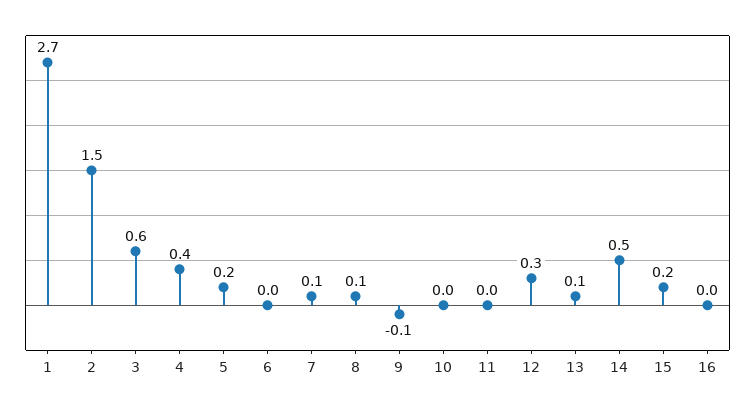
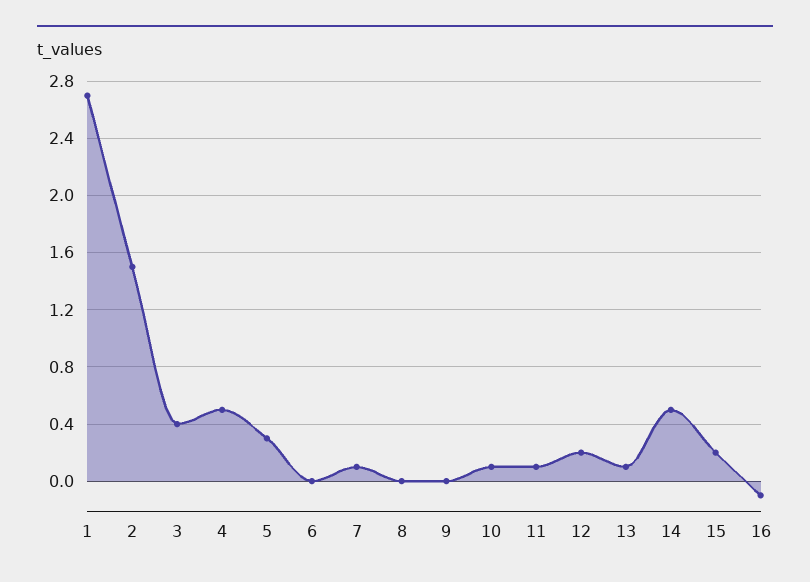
3: 0.6 -> 0.4
4: 0.4 -> 0.5
5: 0.2 -> 0.3
8: 0.1 -> 0
9: -0.1 -> 0
10: 0 -> 0.1
11: 0 -> 0.1
12: 0.3 -> 0.2
16: 0 -> -0.1

